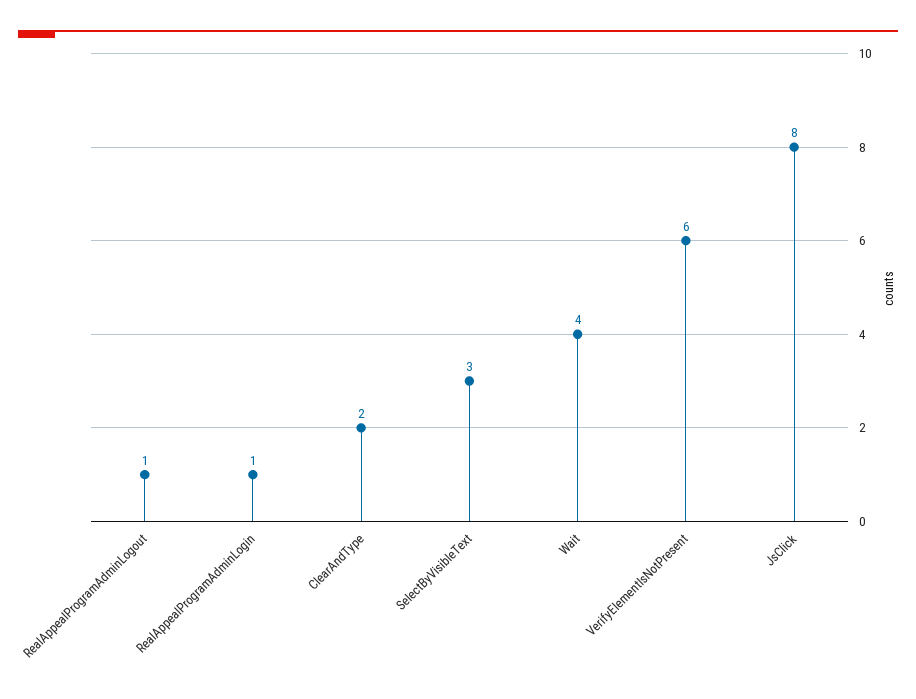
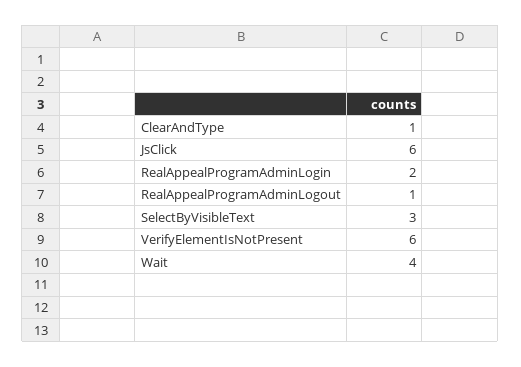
RealAppealProgramAdminLogin: 1 -> 2
ClearAndType: 2 -> 1
JsClick: 8 -> 6

